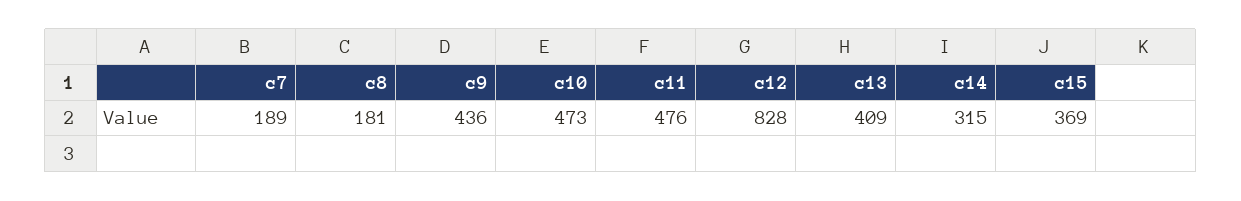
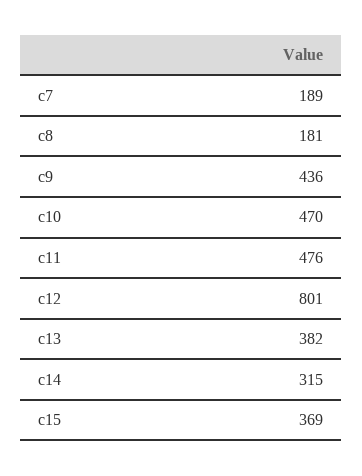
c10: 473 -> 470
c12: 828 -> 801
c13: 409 -> 382

